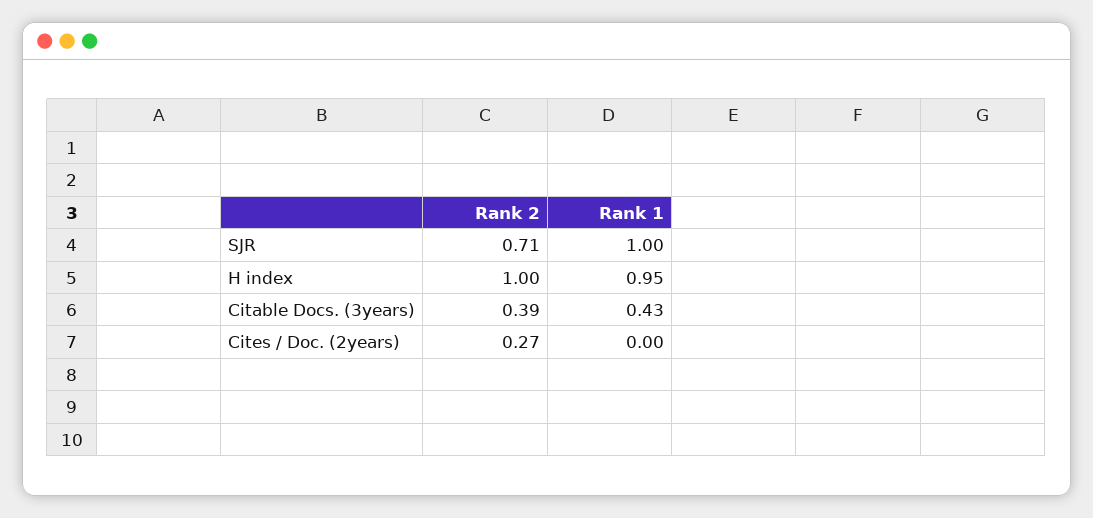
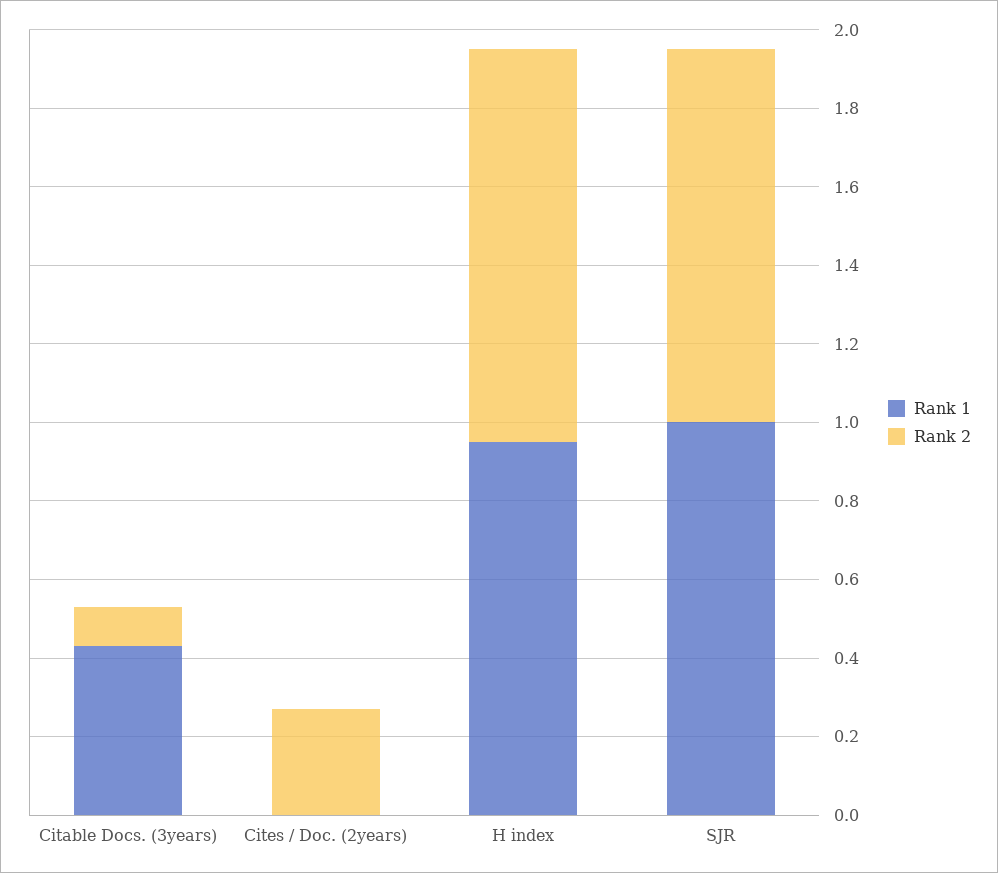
Rank 2, SJR: 0.71 -> 0.95
Rank 2, Citable Docs. (3years): 0.39 -> 0.1

